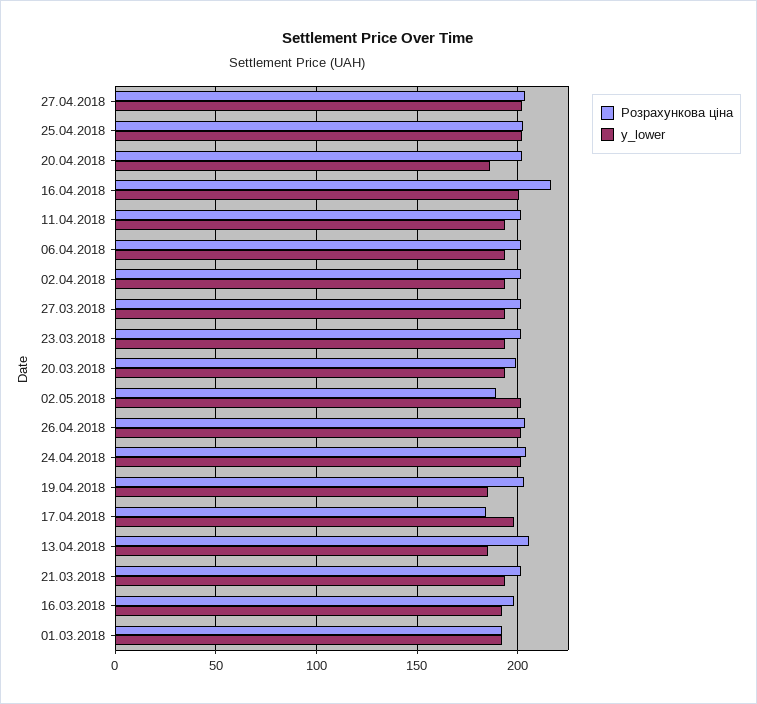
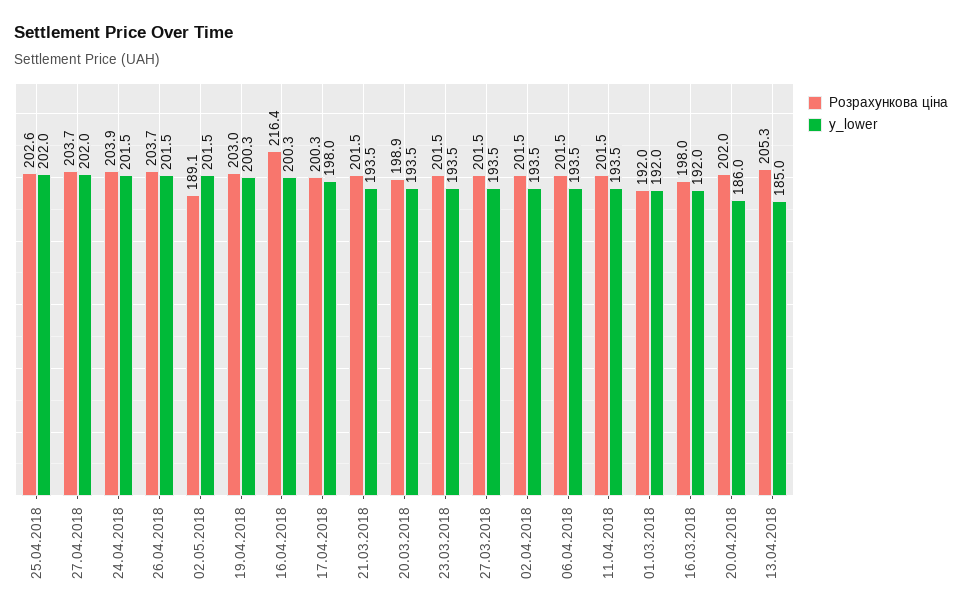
y_lower, 19.04.2018: 185 -> 200.3
Розрахункова ціна, 17.04.2018: 185 -> 200.3

